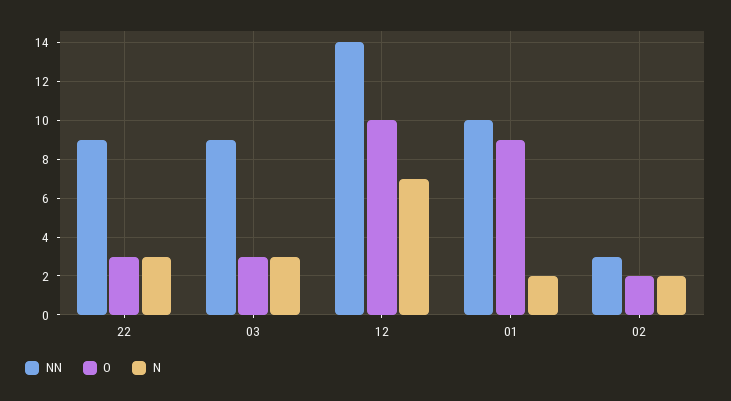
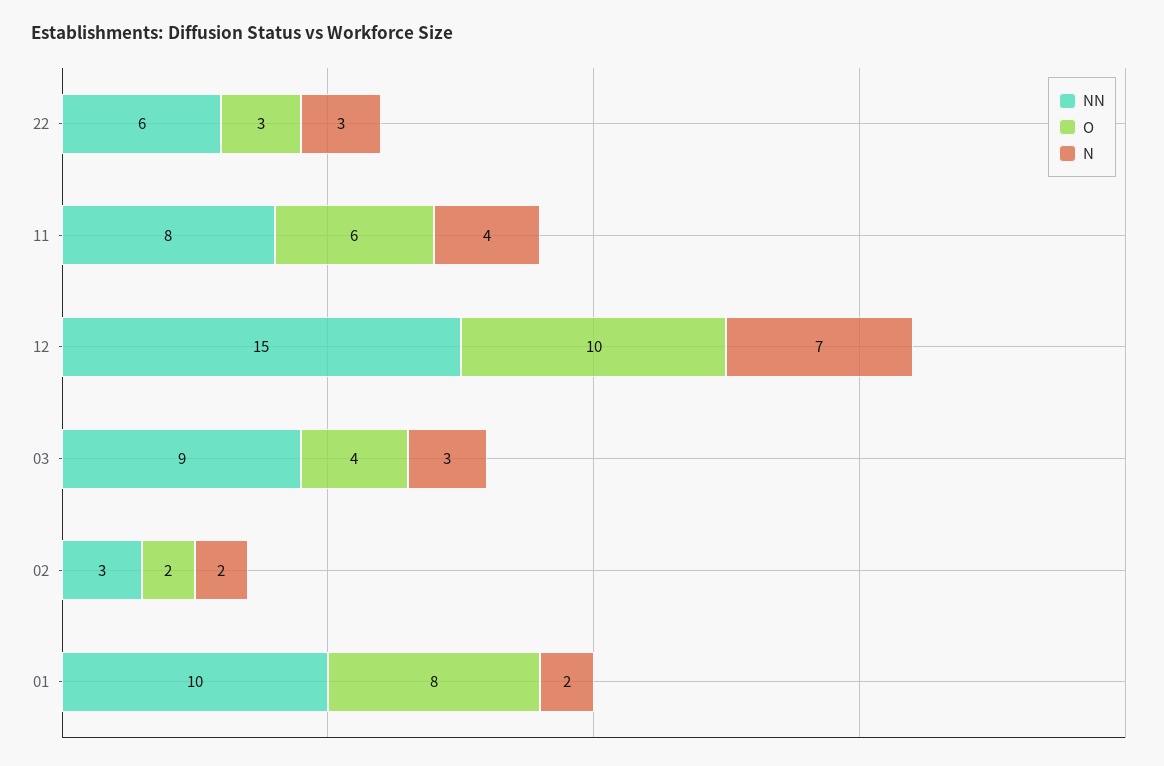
NN, 22: 9 -> 6
O, 03: 3 -> 4
NN, 12: 14 -> 15
O, 01: 9 -> 8
NN, 11: none -> 8
O, 11: none -> 6
N, 11: none -> 4

